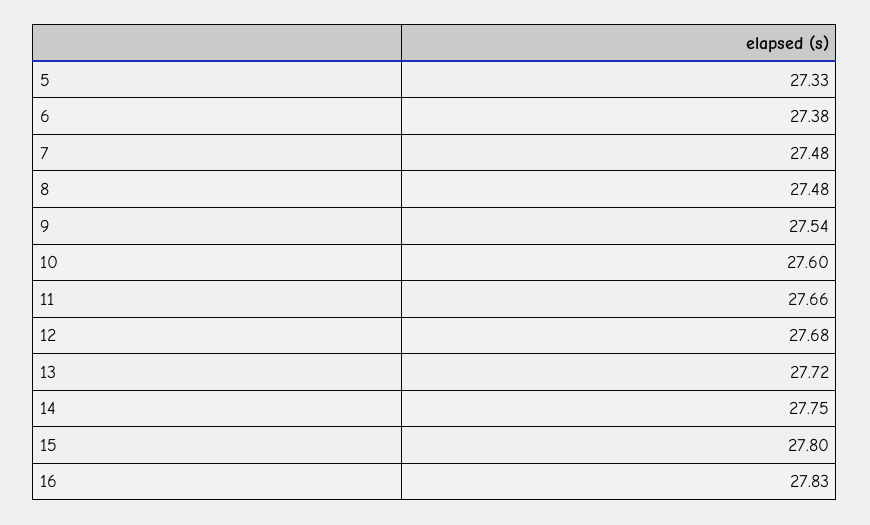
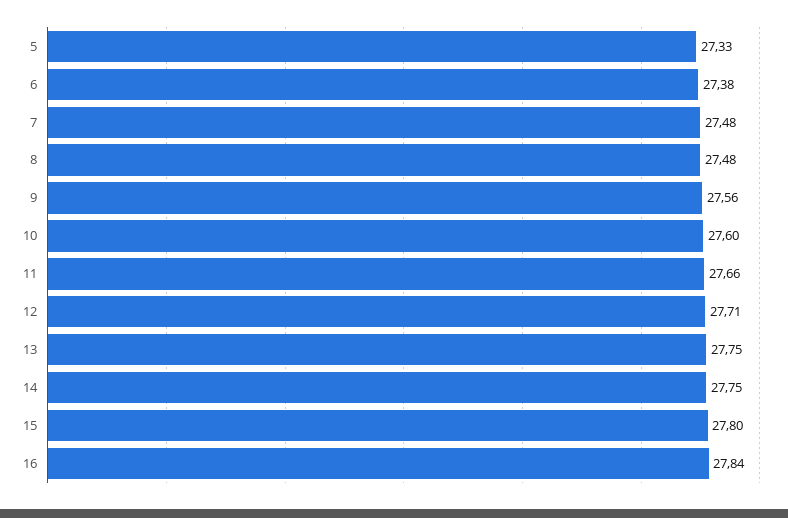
9: 27.54 -> 27.56
12: 27.68 -> 27.71
13: 27.72 -> 27.75
16: 27.83 -> 27.84

